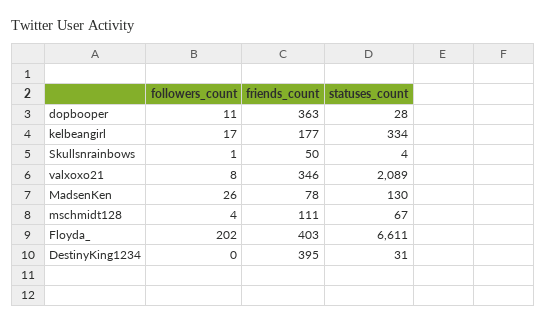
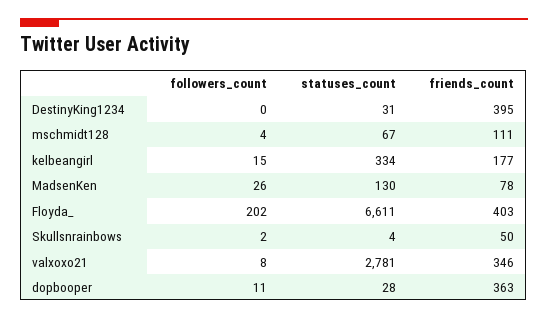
followers_count, kelbeangirl: 17 -> 15
followers_count, Skullsnrainbows: 1 -> 2
statuses_count, valxoxo21: 2089 -> 2781

